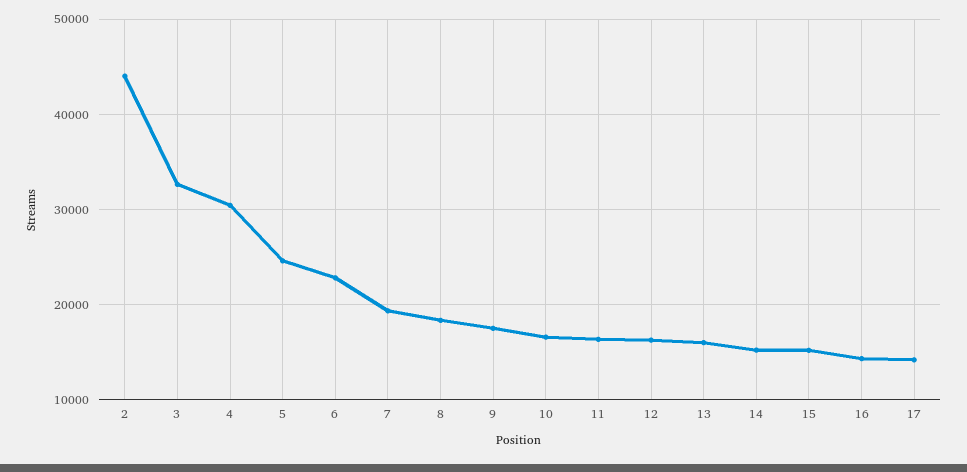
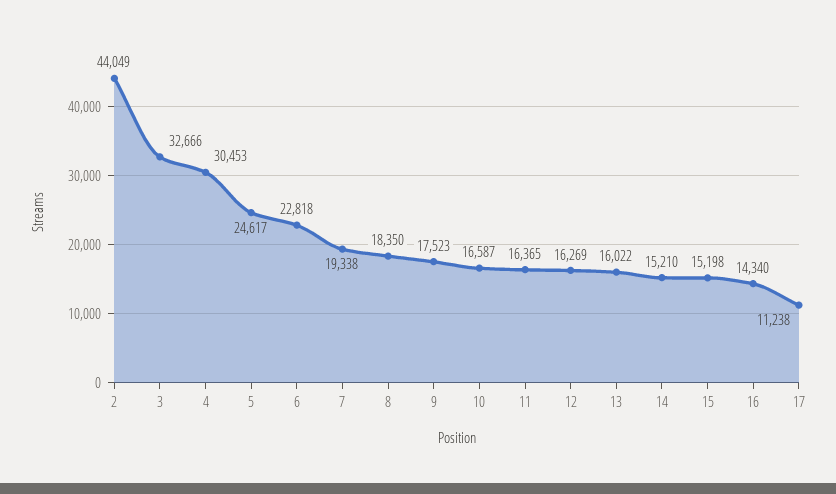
17: 14000 -> 11238

